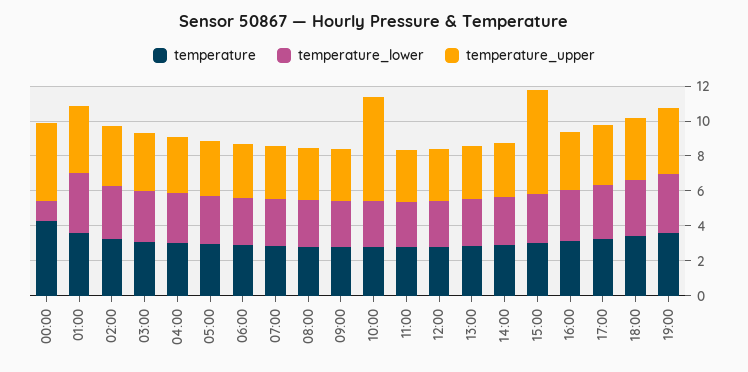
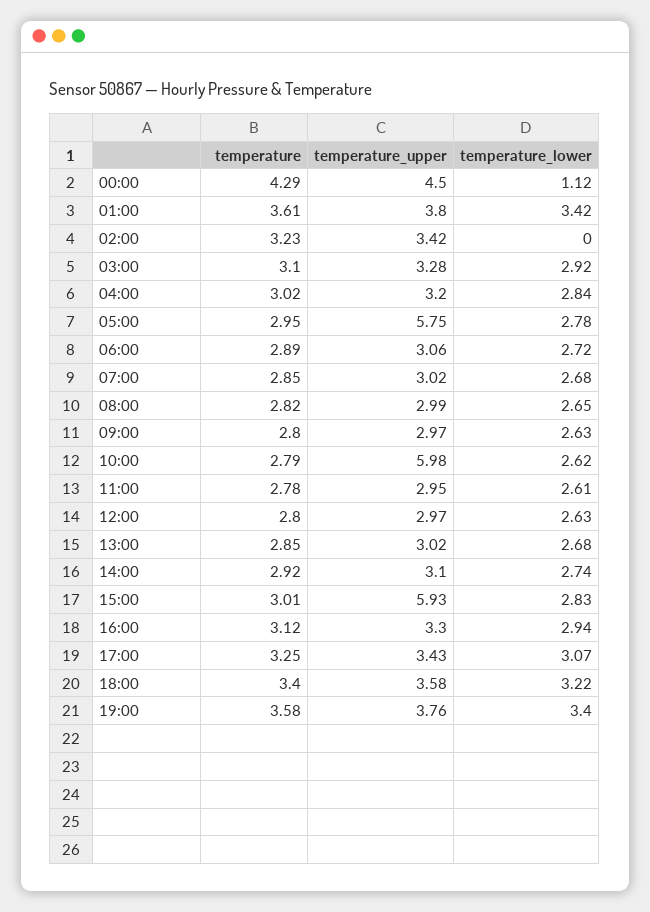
temperature_lower, 02:00: 3 -> 0
temperature_upper, 05:00: 3 -> 5.75

